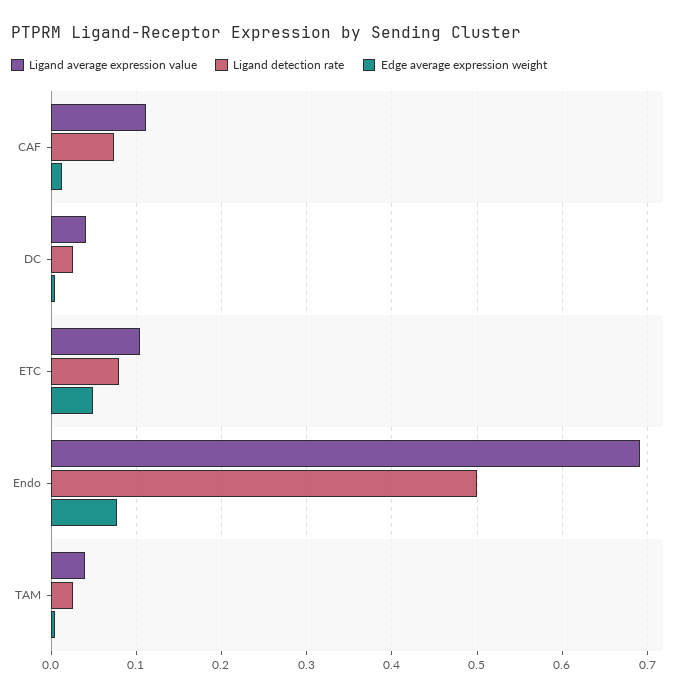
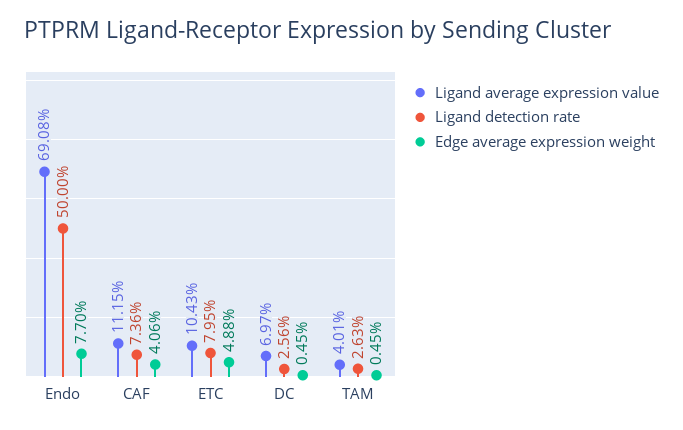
Edge average expression weight, CAF: 0.01 -> 0.0406
Ligand average expression value, DC: 0.04 -> 0.0697

